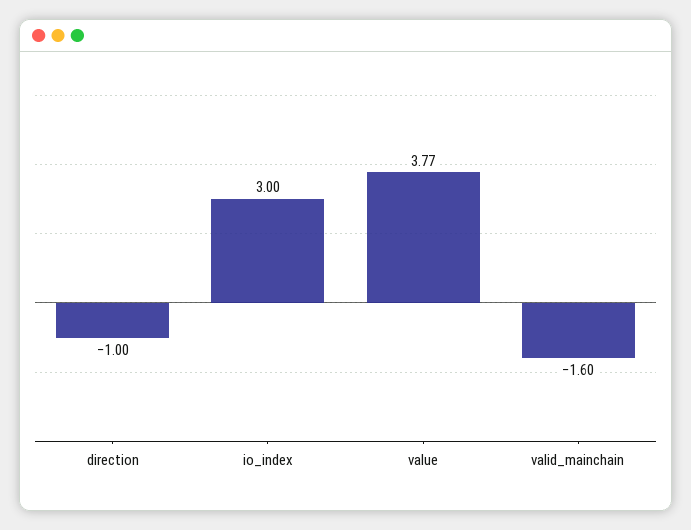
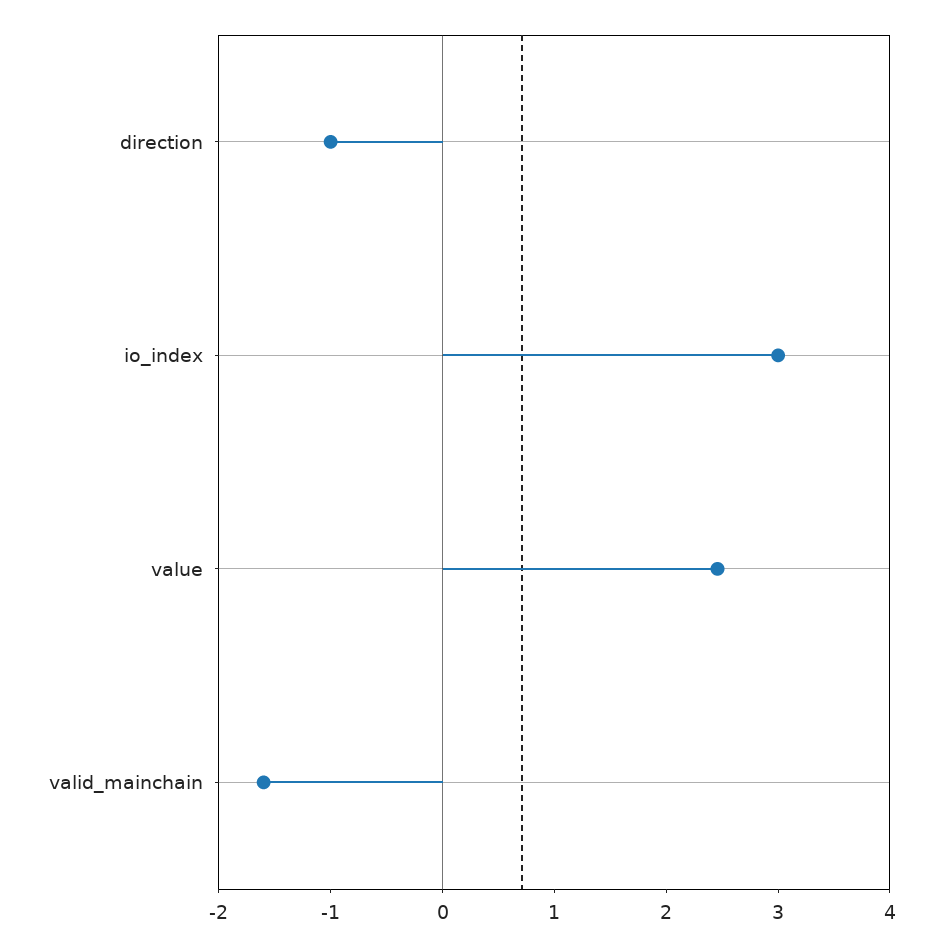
value: 3.77 -> 2.4

